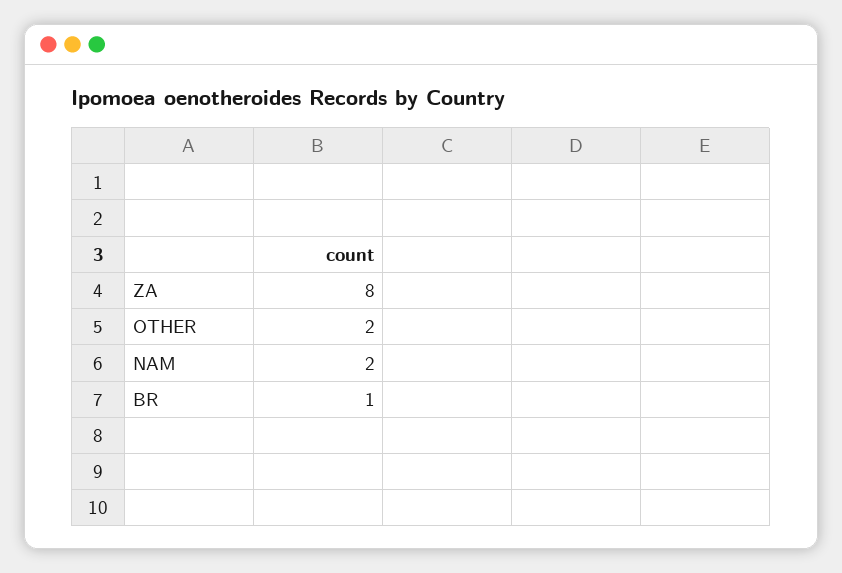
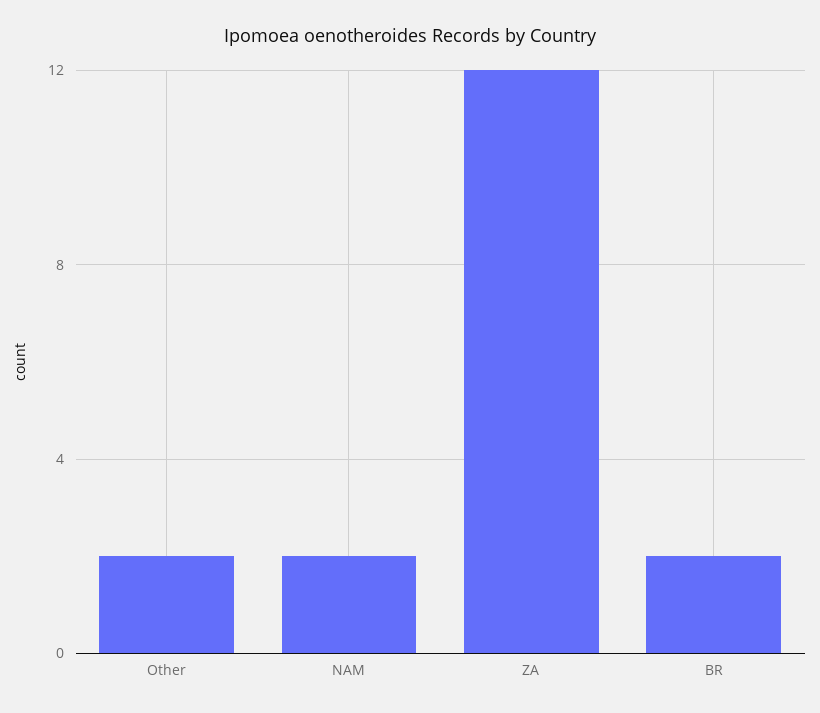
ZA: 8 -> 12
BR: 1 -> 2

